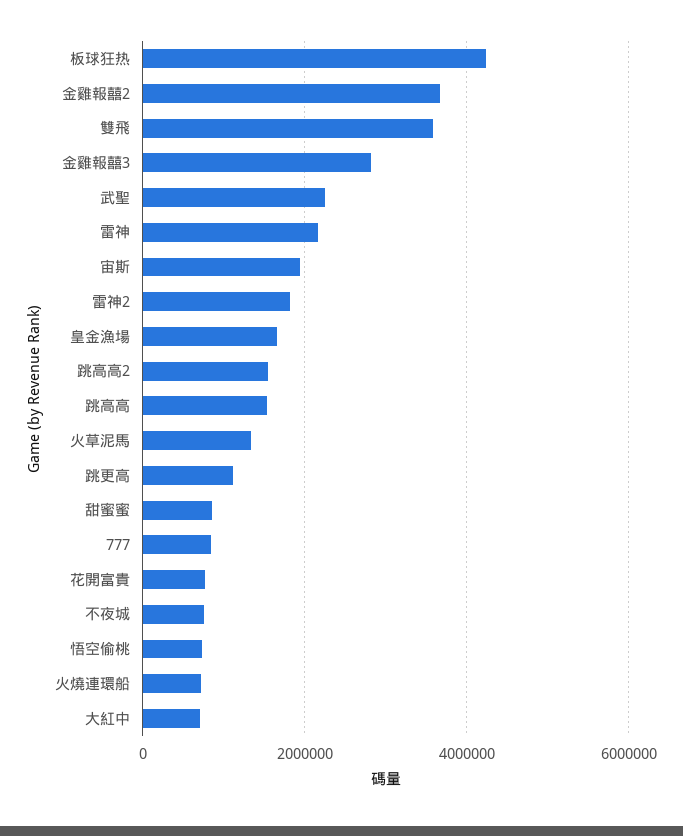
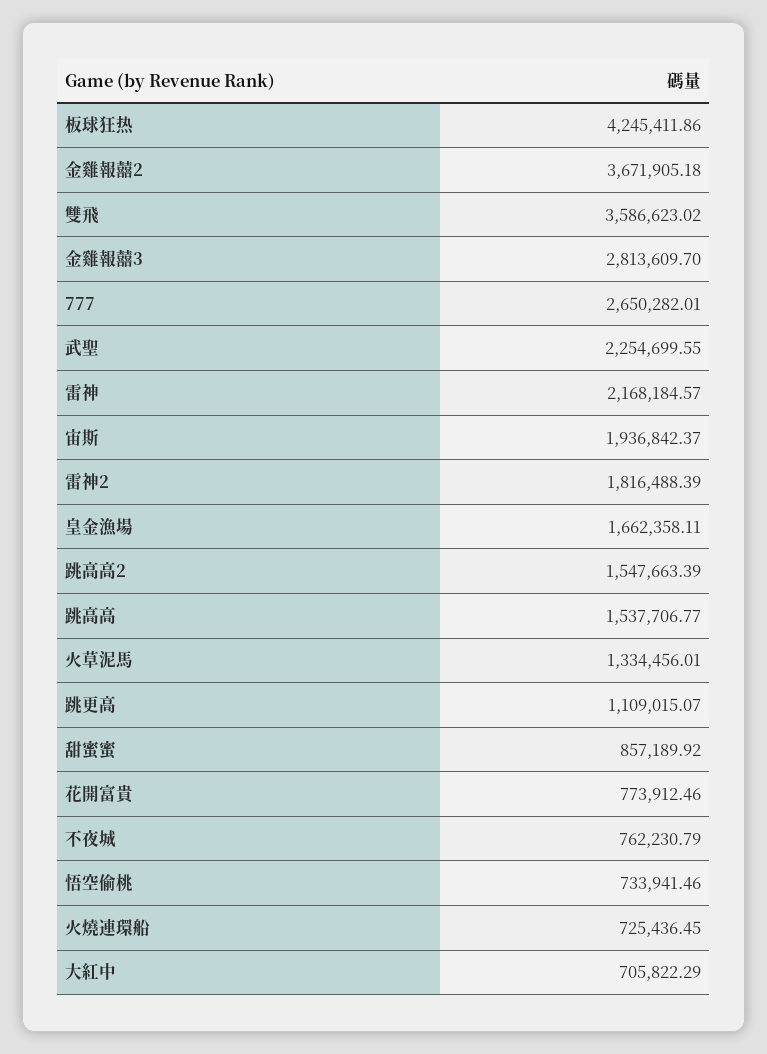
777: 800000 -> 2650282.01

